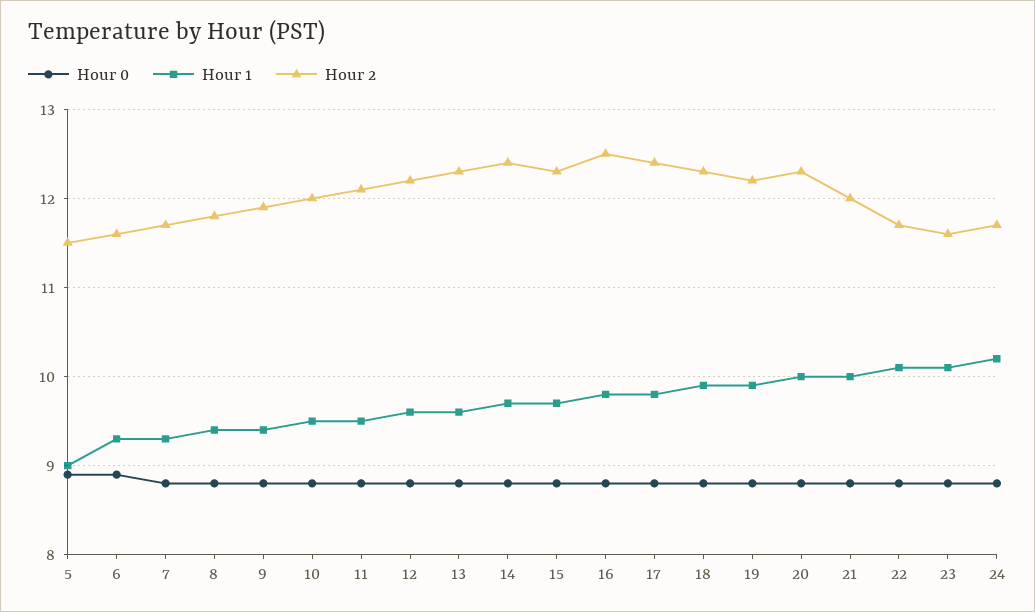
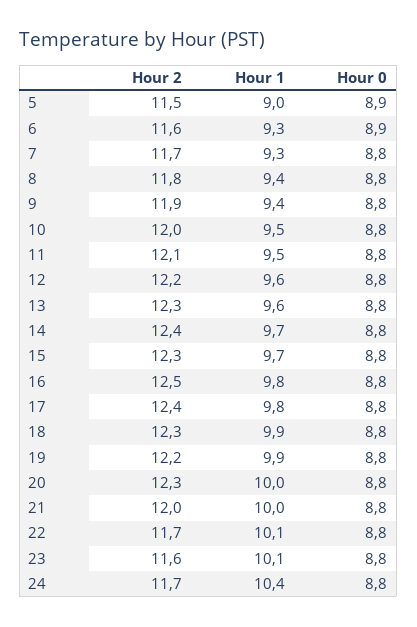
Hour 1, 24: 10.2 -> 10.4

